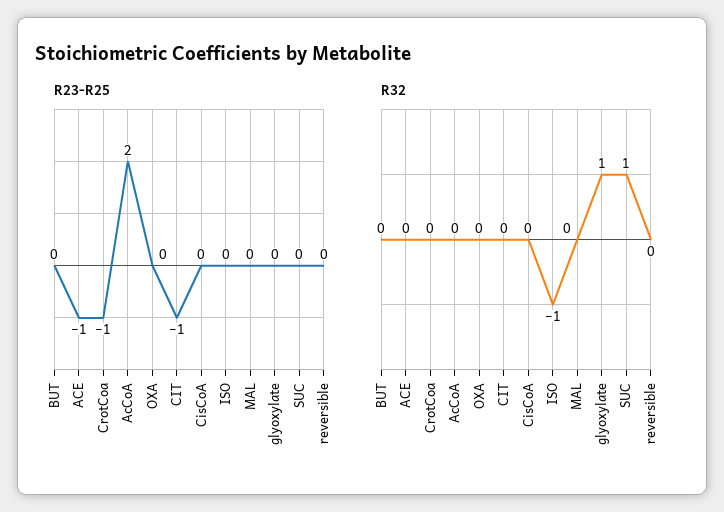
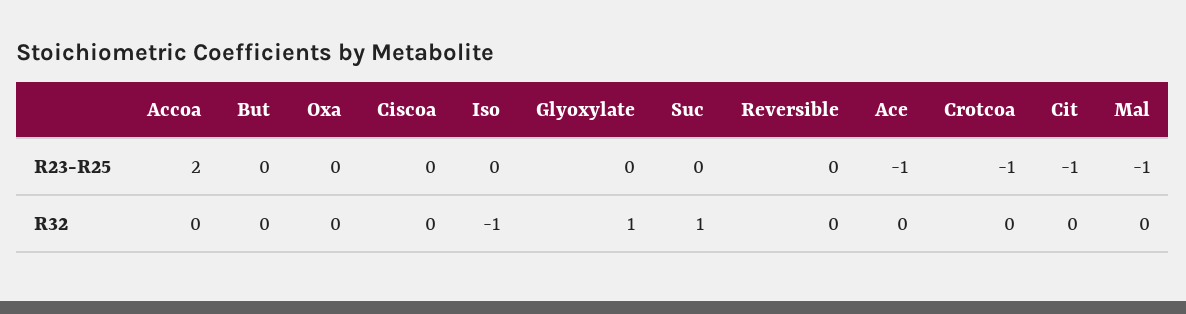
R23-R25, MAL: 0 -> -1

